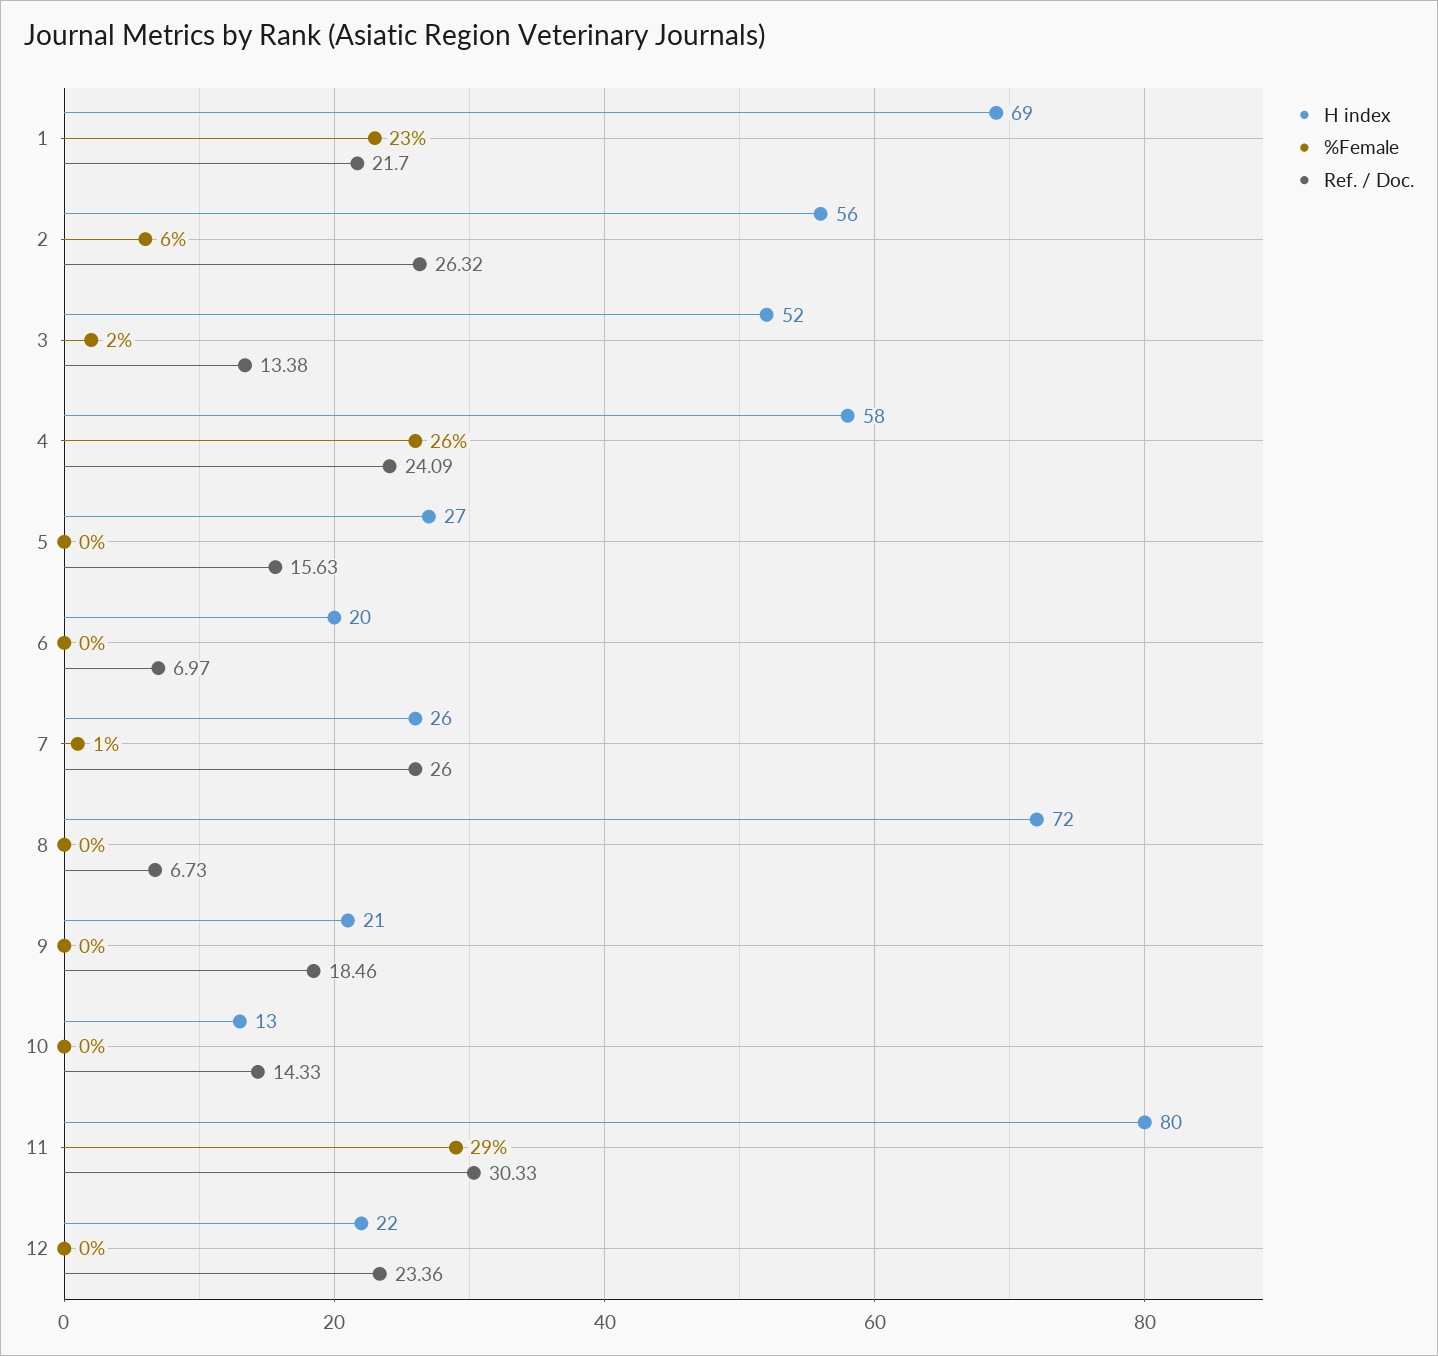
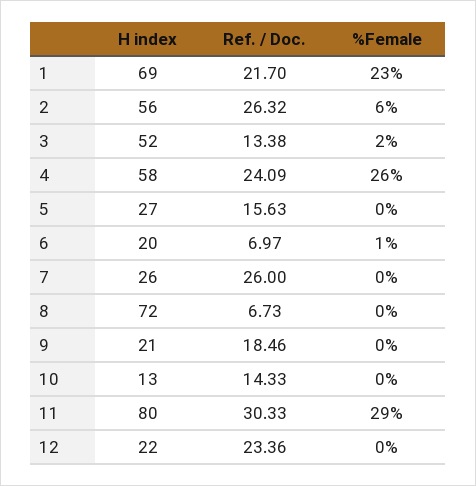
%Female, 6: 0 -> 1
%Female, 7: 1 -> 0

